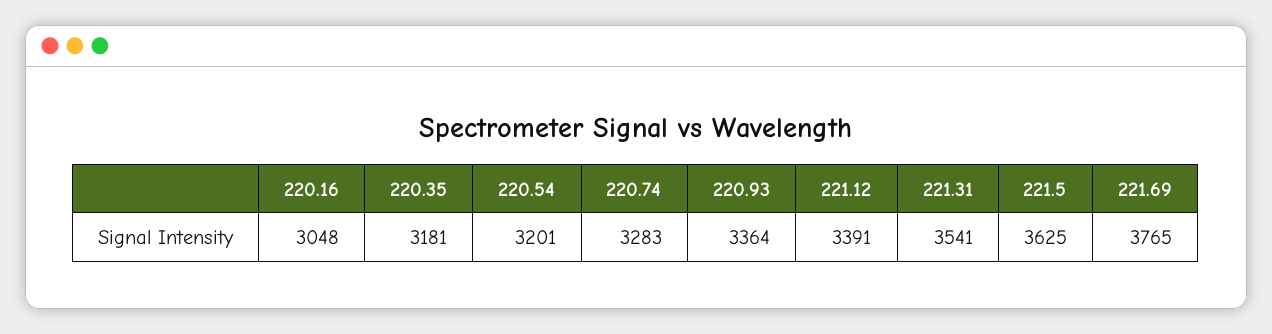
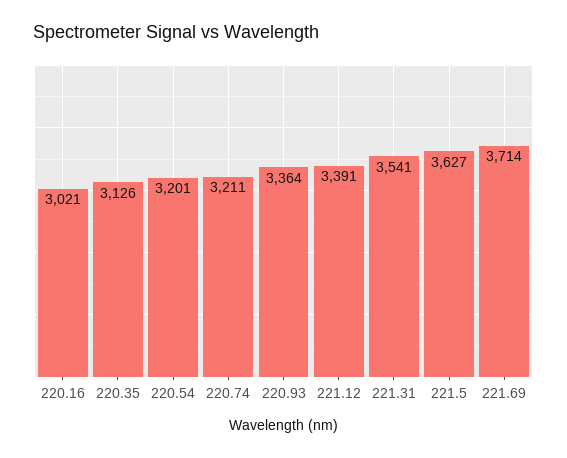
220.16: 3048 -> 3021
220.35: 3181 -> 3126
220.74: 3283 -> 3211
221.5: 3625 -> 3627
221.69: 3765 -> 3714

